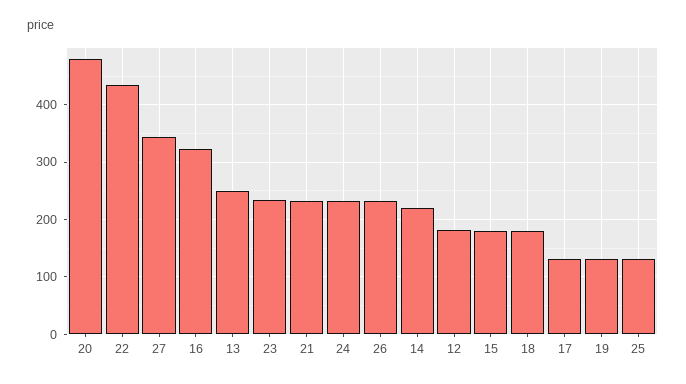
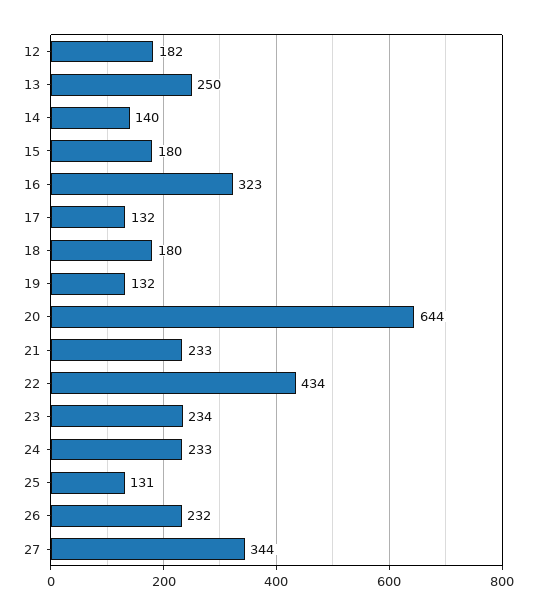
20: 480 -> 644
14: 220 -> 140

